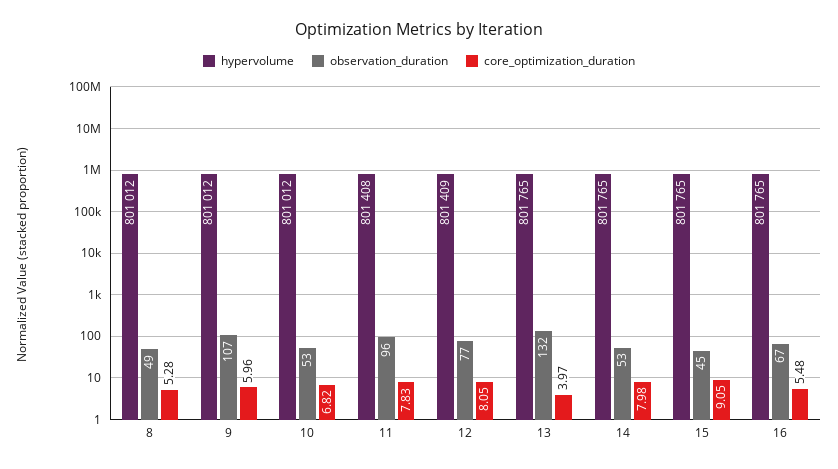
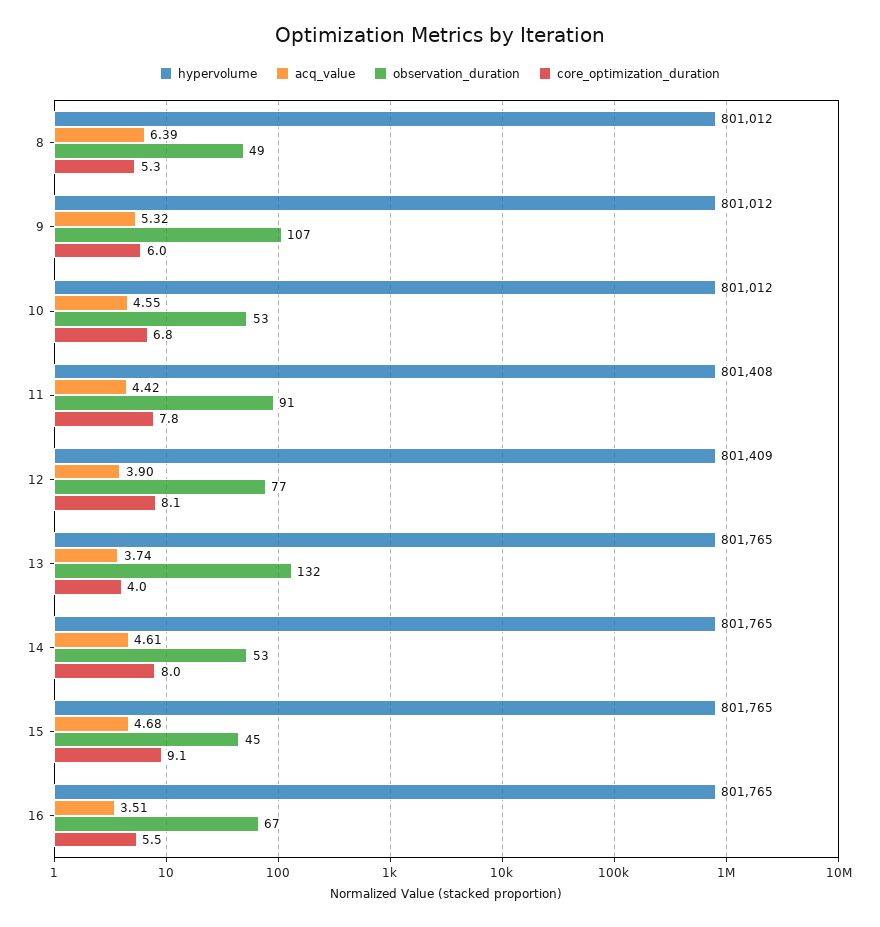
observation_duration, 11: 96 -> 91
acq_value, 8: none -> 6.39
acq_value, 9: none -> 5.32
acq_value, 10: none -> 4.55
acq_value, 11: none -> 4.42
acq_value, 12: none -> 3.9
acq_value, 13: none -> 3.74
acq_value, 14: none -> 4.61
acq_value, 15: none -> 4.68
acq_value, 16: none -> 3.51

